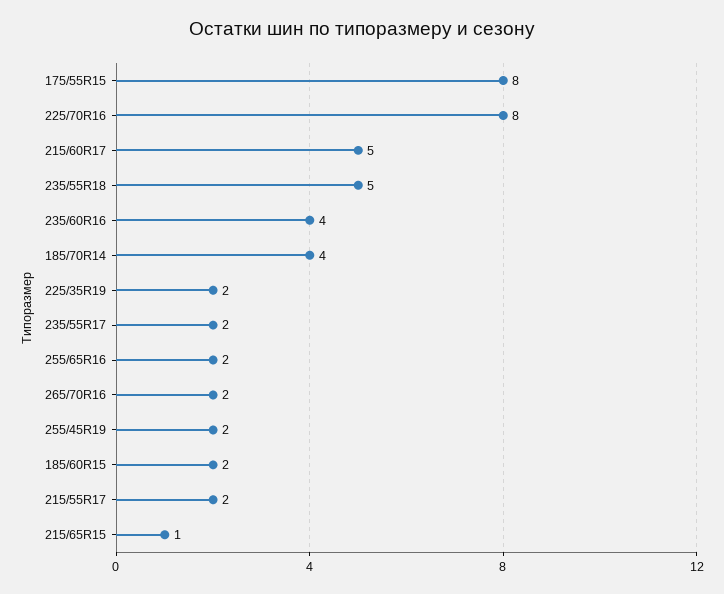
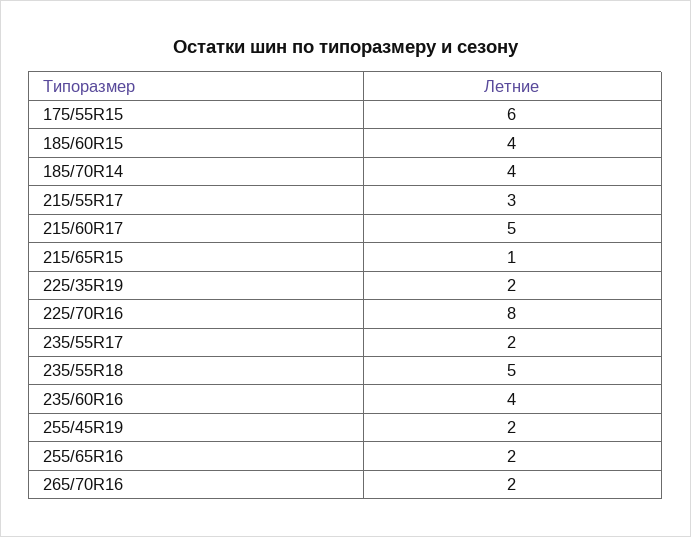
175/55R15: 8 -> 6
185/60R15: 2 -> 4
215/55R17: 2 -> 3

